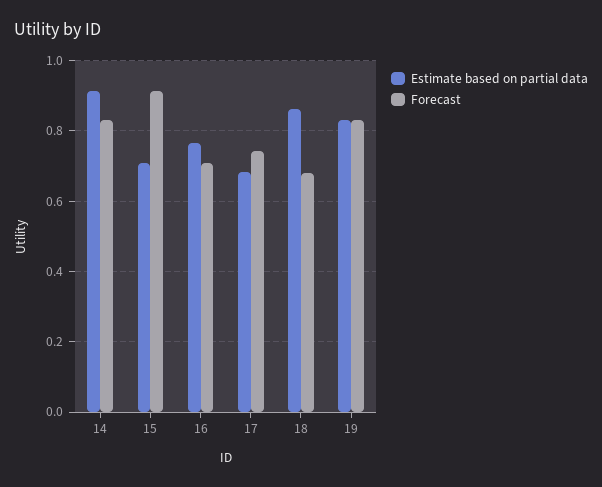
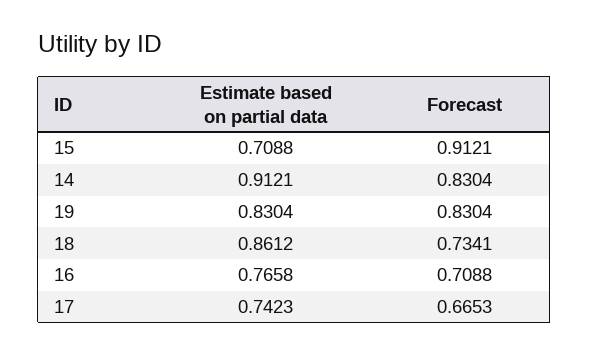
Estimate based on partial data, 17: 0.68 -> 0.7423
Forecast, 17: 0.74 -> 0.6653
Forecast, 18: 0.68 -> 0.7341

